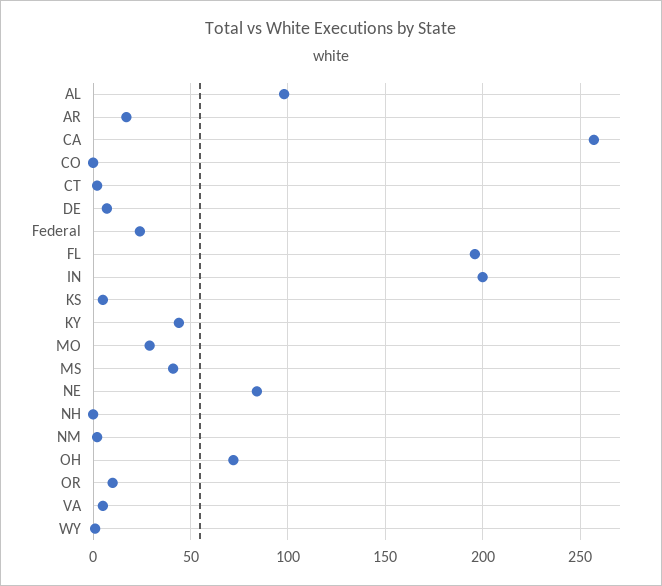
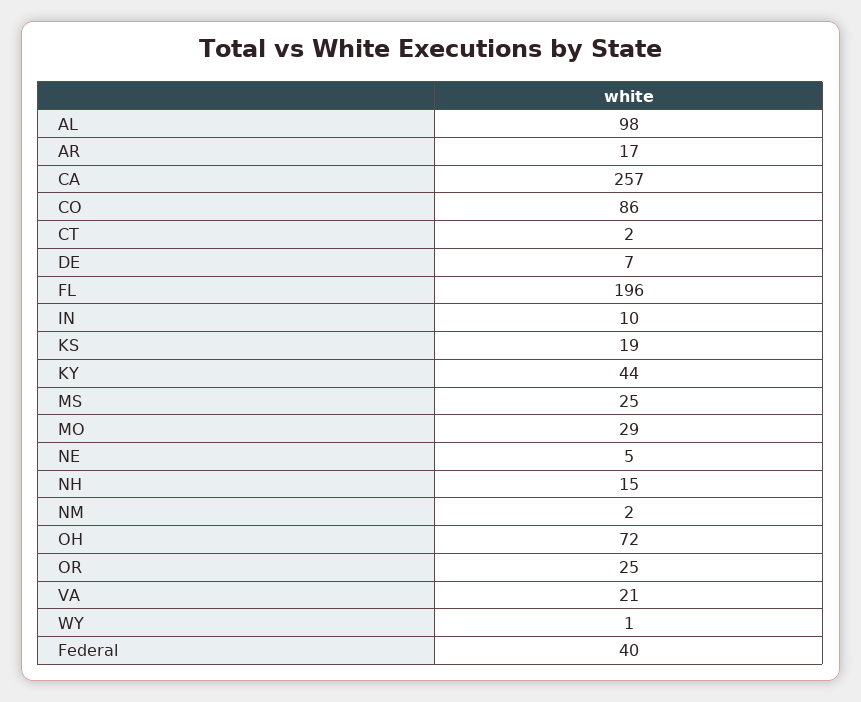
CO: 0 -> 86
Federal: 25 -> 40
IN: 200 -> 10
KS: 5 -> 19
MS: 40 -> 25
NE: 85 -> 5
NH: 0 -> 15
OR: 10 -> 25
VA: 5 -> 21

